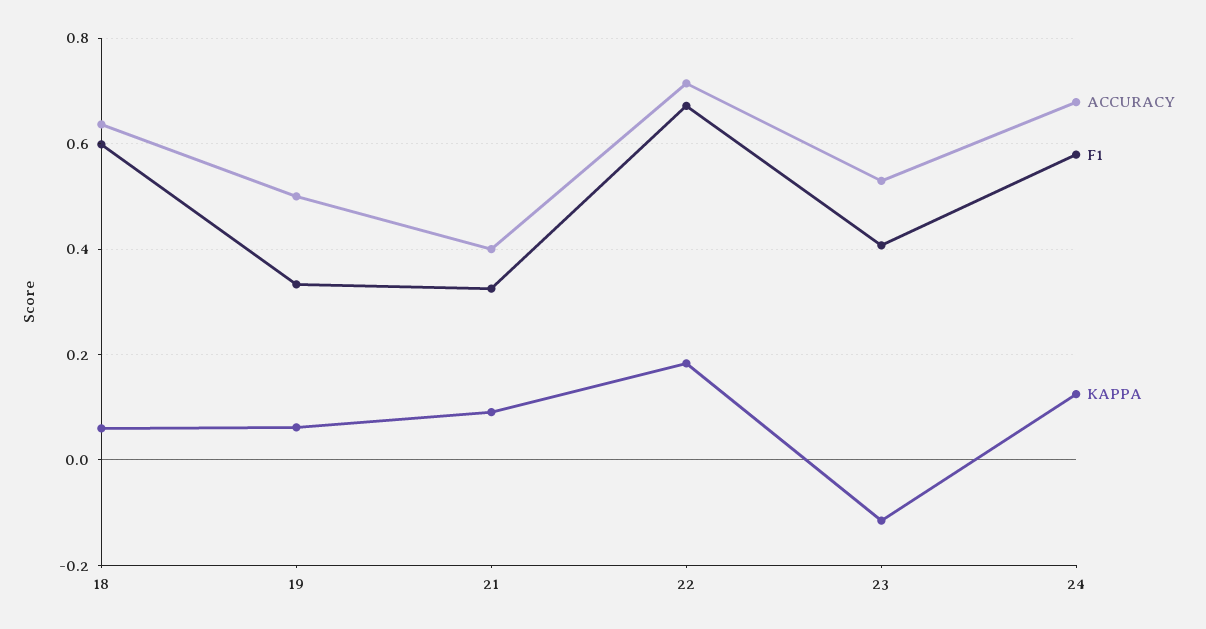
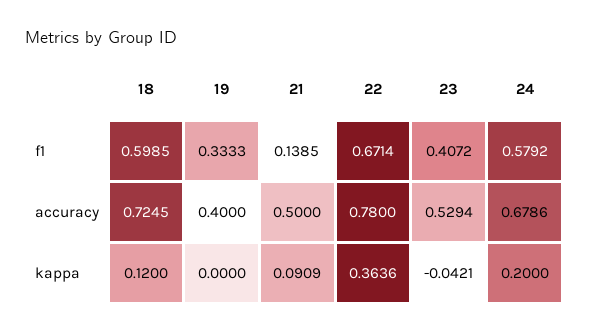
ACCURACY, 18: 0.64 -> 0.7245
KAPPA, 18: 0.06 -> 0.12
ACCURACY, 19: 0.5 -> 0.4
KAPPA, 19: 0.06 -> 0
ACCURACY, 21: 0.4 -> 0.5
F1, 21: 0.32 -> 0.1385
ACCURACY, 22: 0.72 -> 0.78
KAPPA, 22: 0.18 -> 0.3636
KAPPA, 23: -0.12 -> -0.0421
KAPPA, 24: 0.12 -> 0.2

